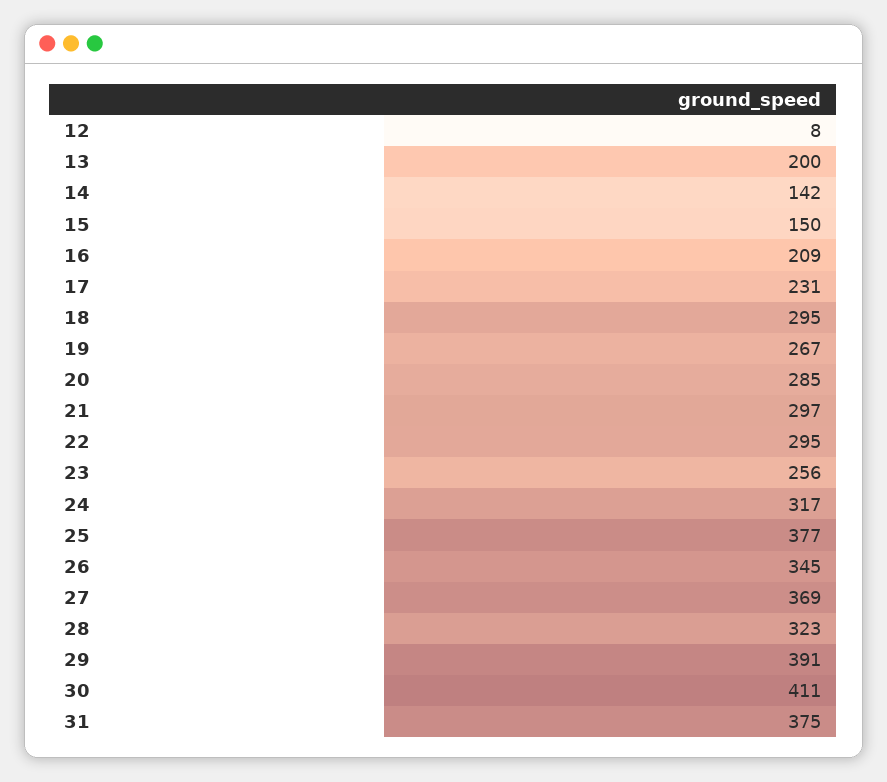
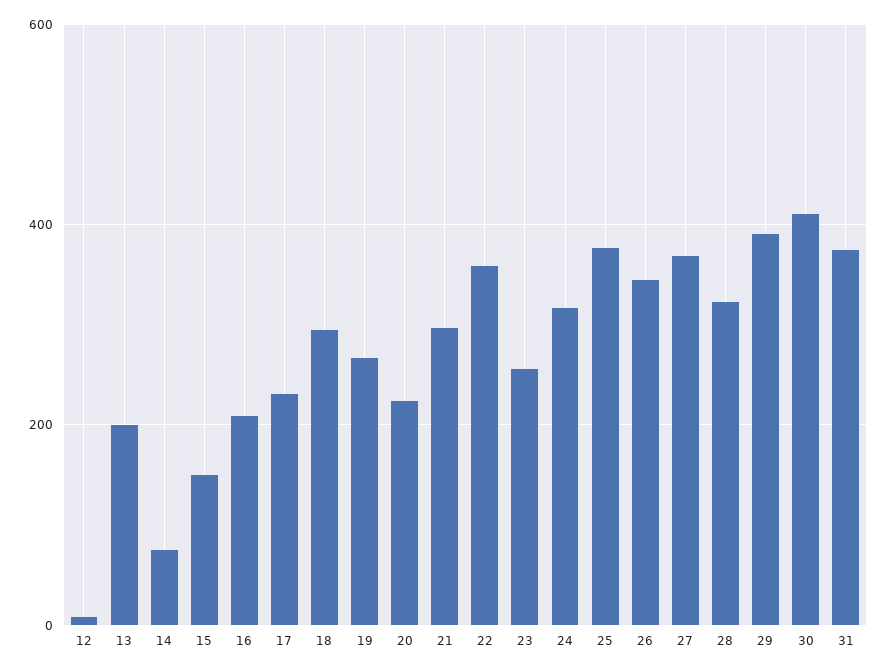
14: 142 -> 80
20: 285 -> 220
22: 295 -> 360

